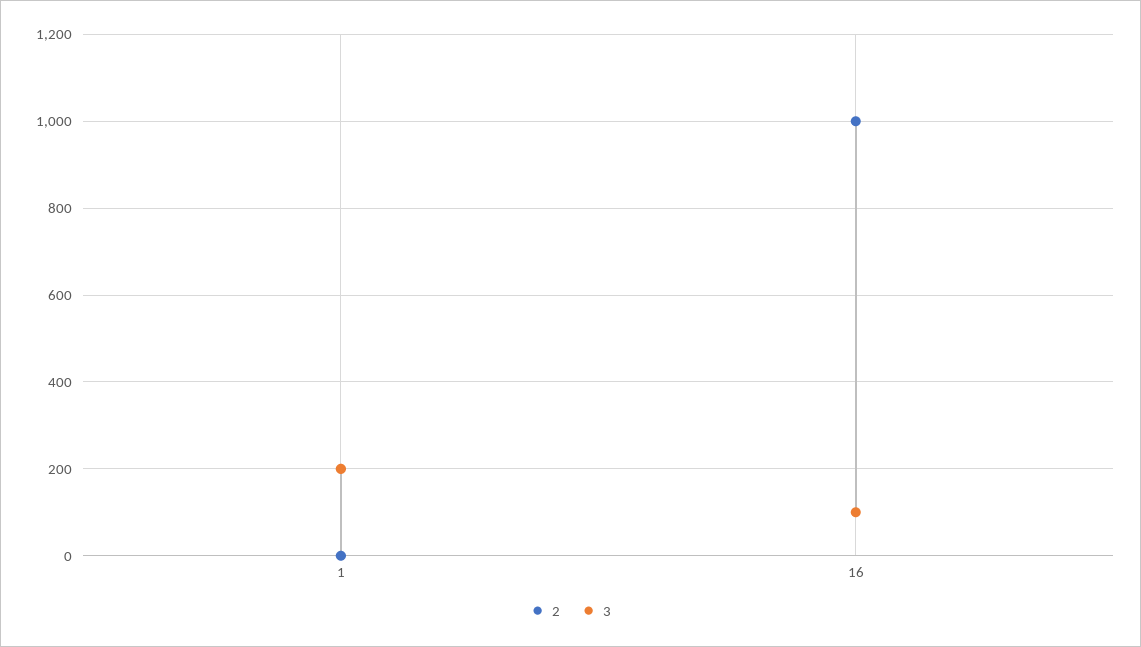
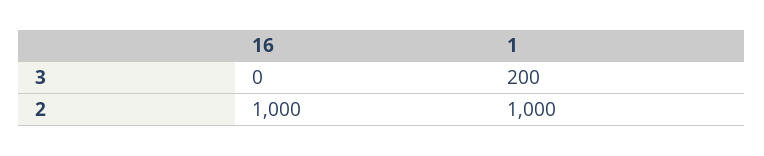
2, 1: 0 -> 1000
3, 16: 100 -> 0

